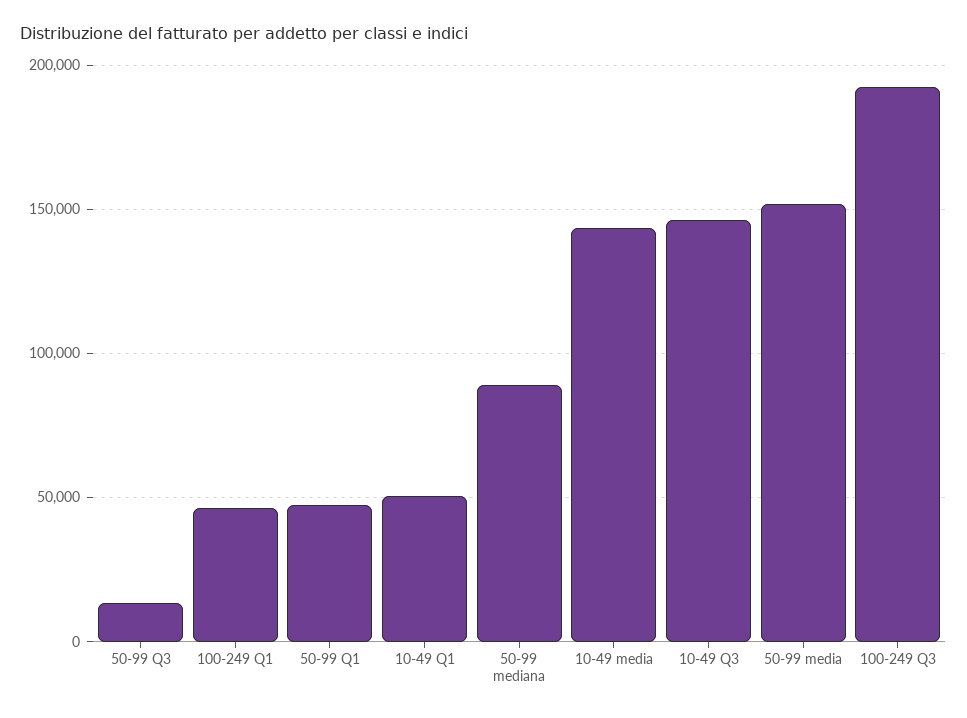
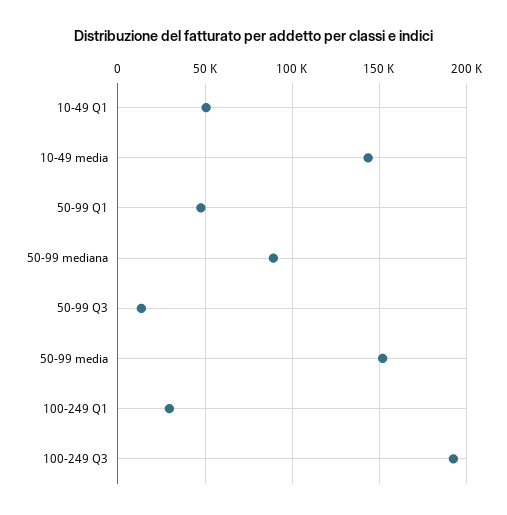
100-249 Q1: 45000 -> 30000
10-49 Q3: 145000 -> none

